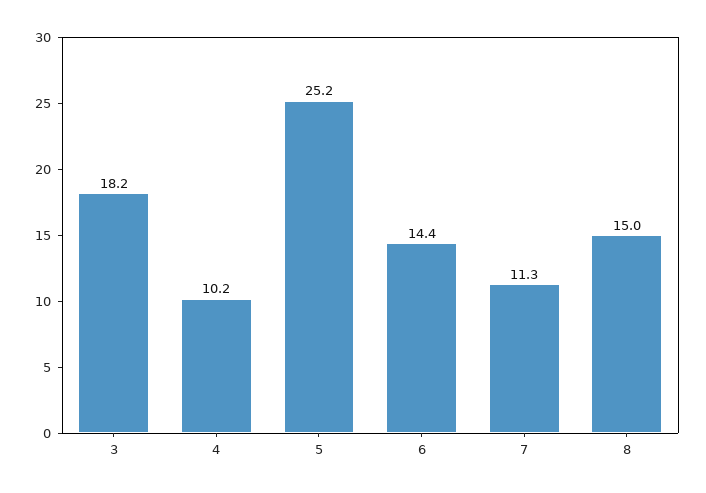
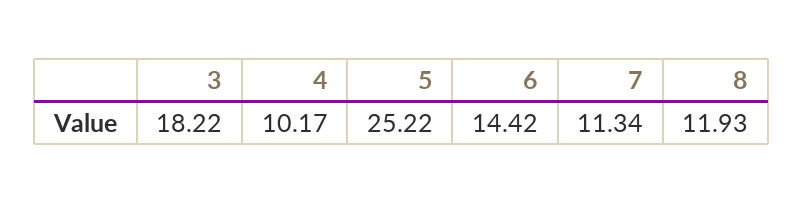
8: 15 -> 11.93

